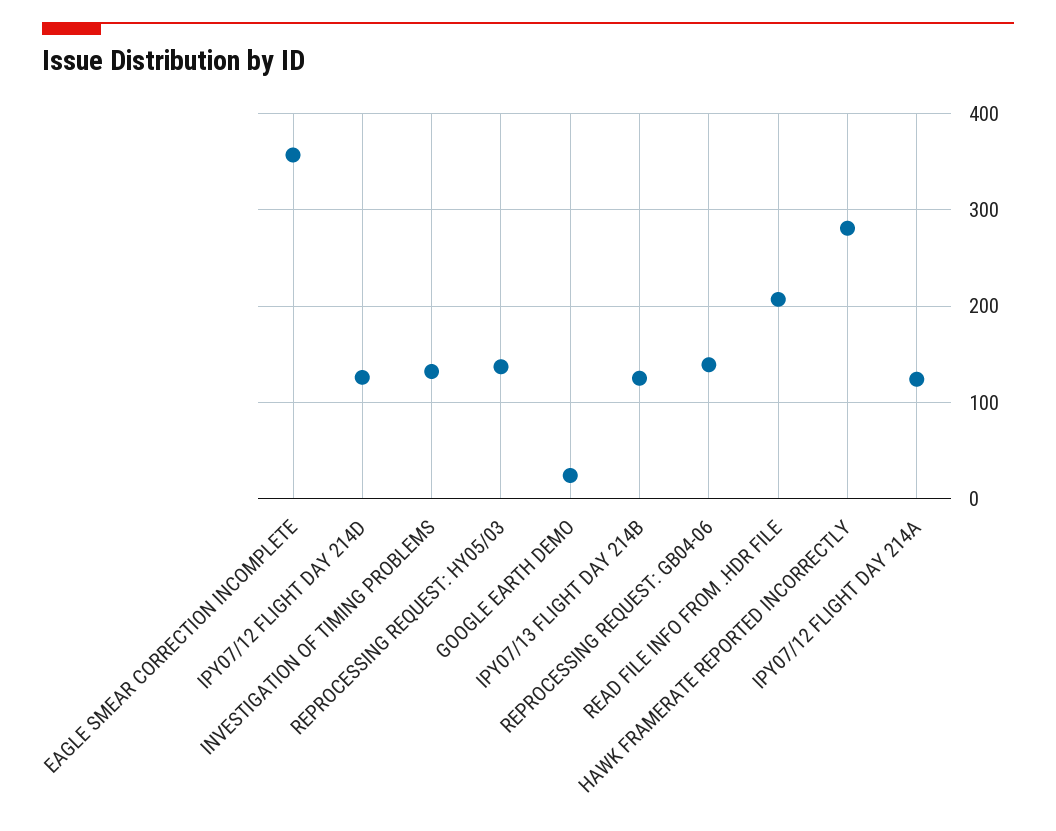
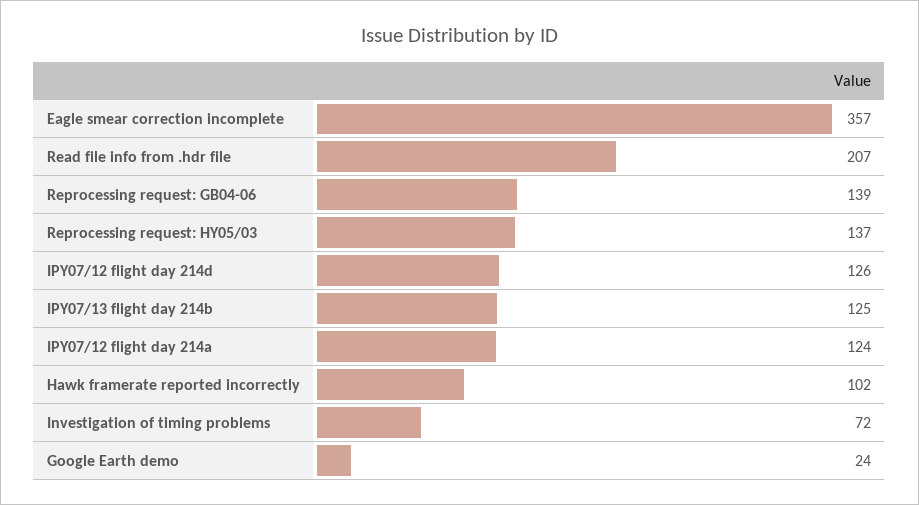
INVESTIGATION OF TIMING PROBLEMS: 130 -> 72
HAWK FRAMERATE REPORTED INCORRECTLY: 280 -> 102

